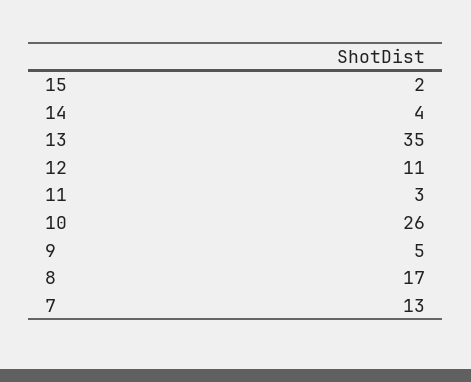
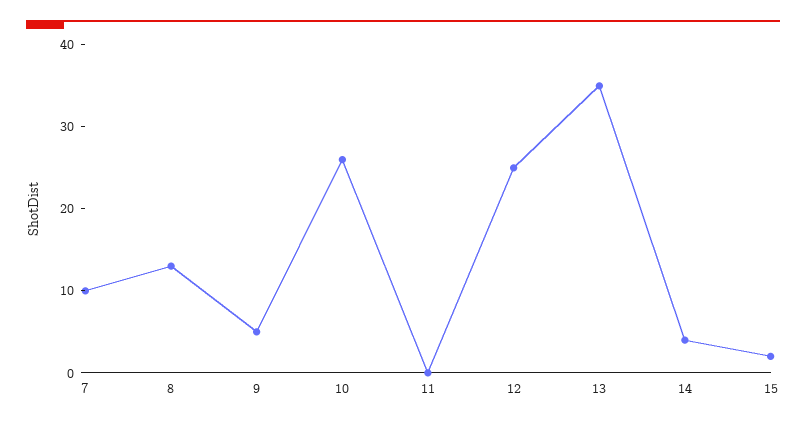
12: 11 -> 25
11: 3 -> 0
8: 17 -> 13
7: 13 -> 10

